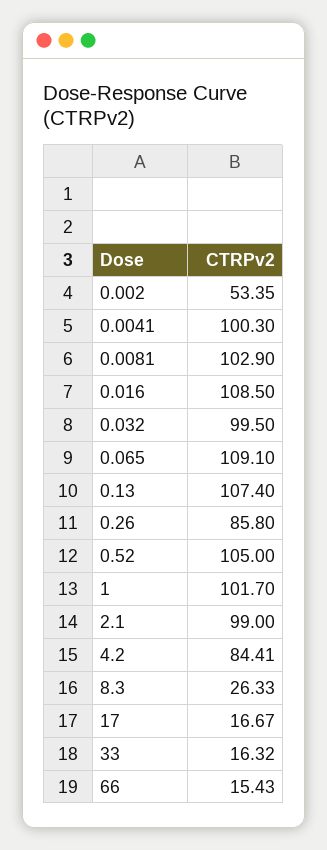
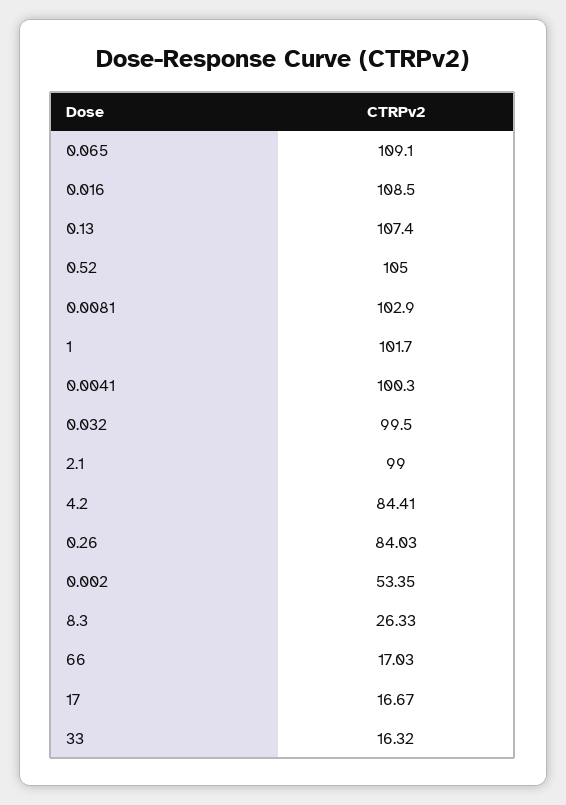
0.26: 85.8 -> 84.03
66: 15.43 -> 17.03

